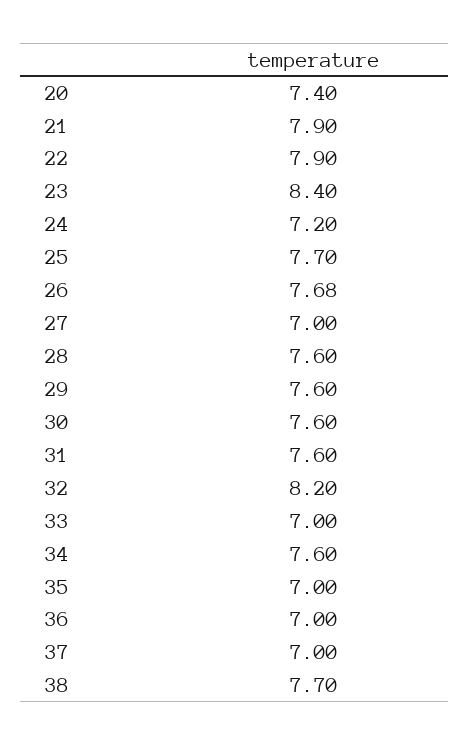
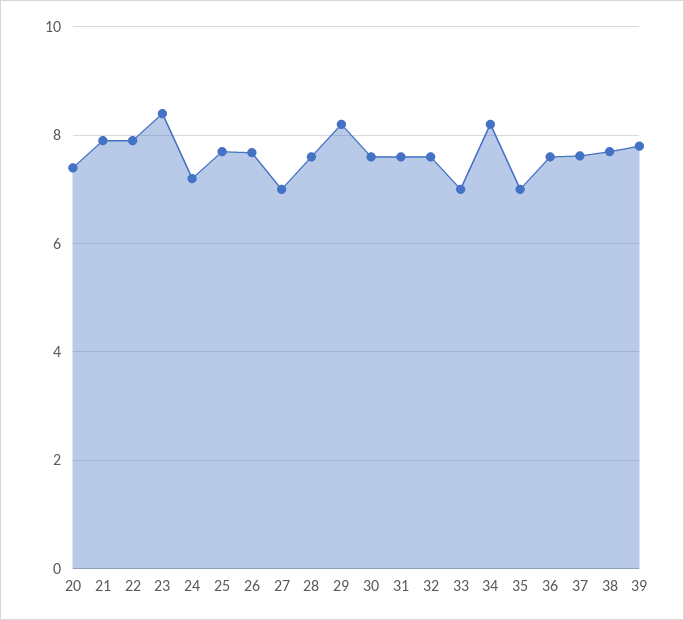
29: 7.6 -> 8.2
32: 8.2 -> 7.6
34: 7.6 -> 8.2
36: 7 -> 7.6
37: 7 -> 7.6
39: none -> 7.8

